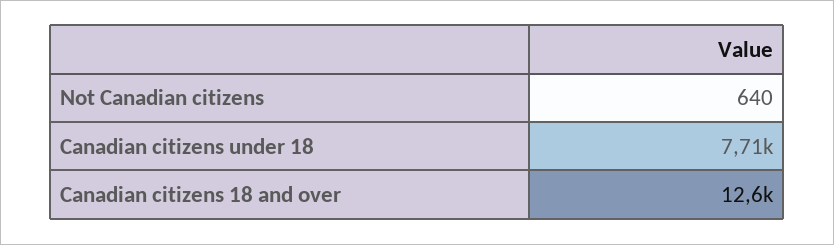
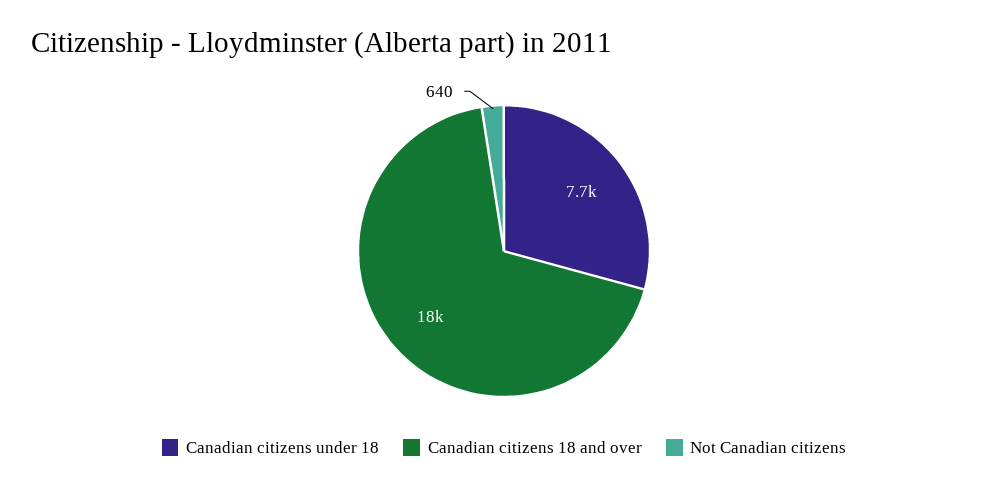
Canadian citizens 18 and over: 12600 -> 18000

